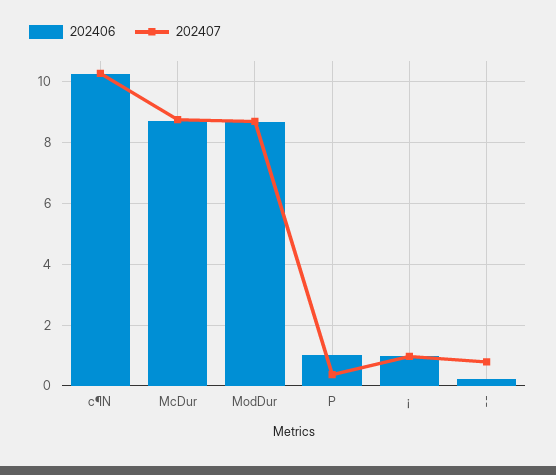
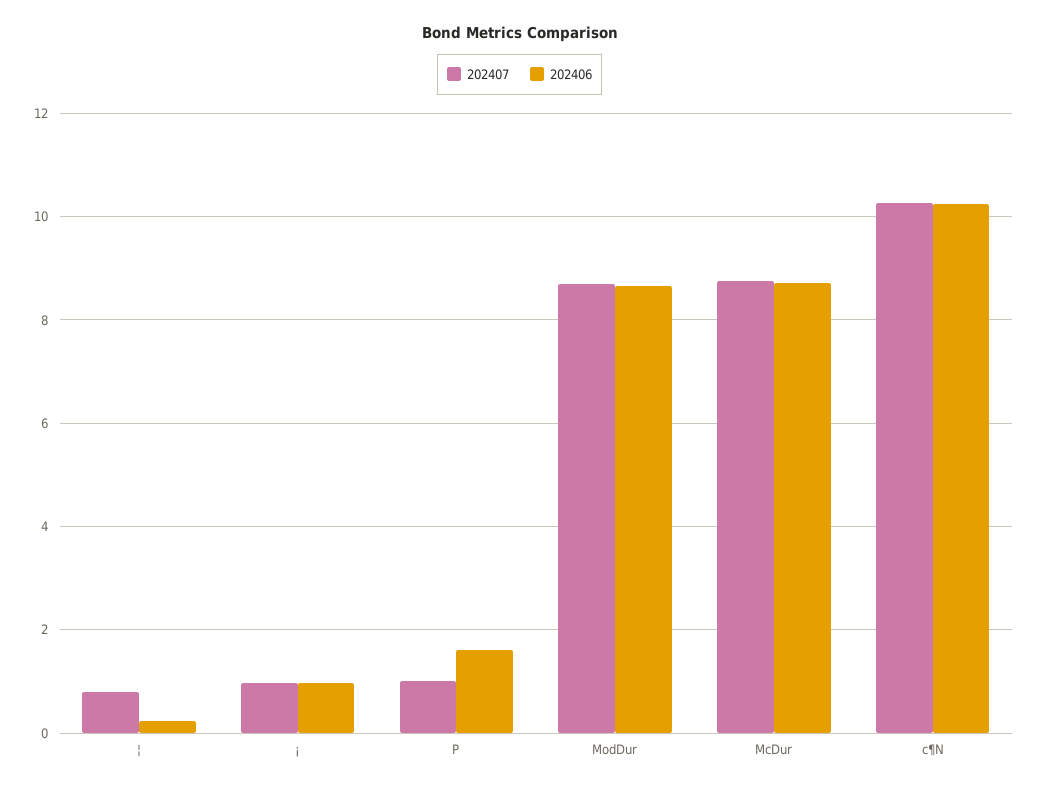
202406, P: 1 -> 1.6
202407, P: 0.4 -> 1

